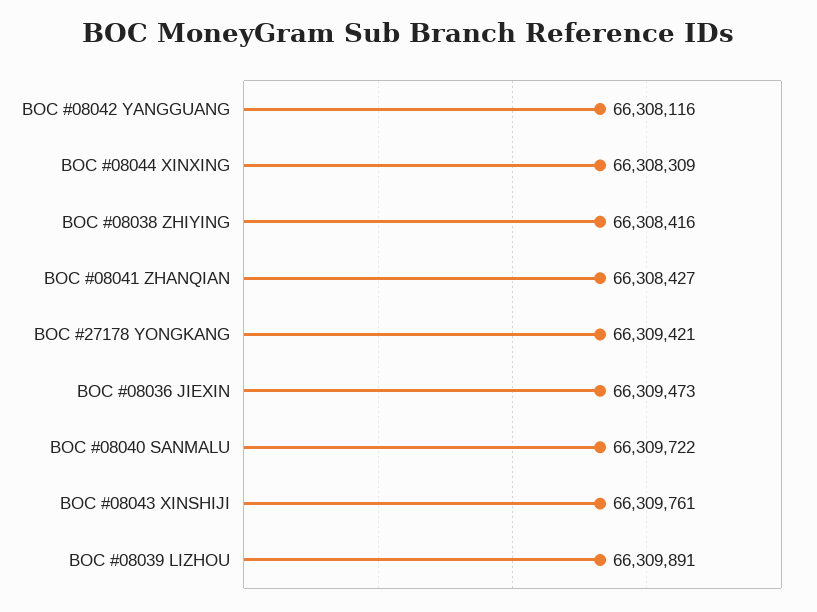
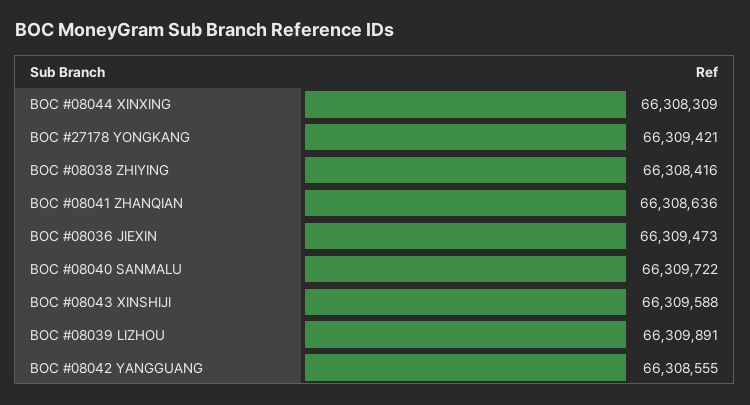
BOC #08042 YANGGUANG: 66308116 -> 66308555
BOC #08041 ZHANQIAN: 66308427 -> 66308636
BOC #08043 XINSHIJI: 66309761 -> 66309588

